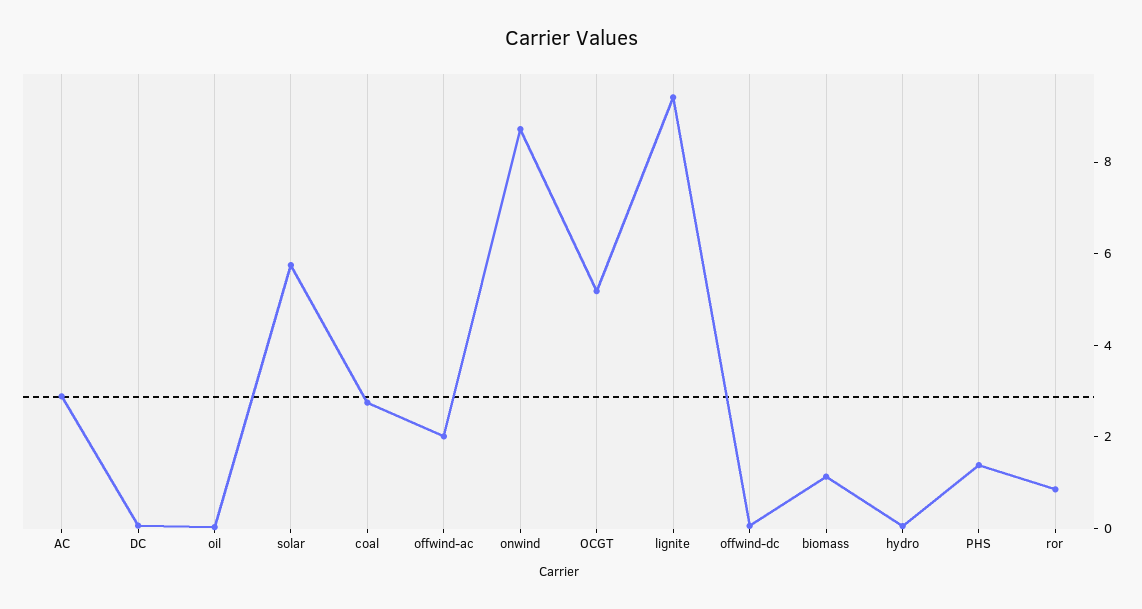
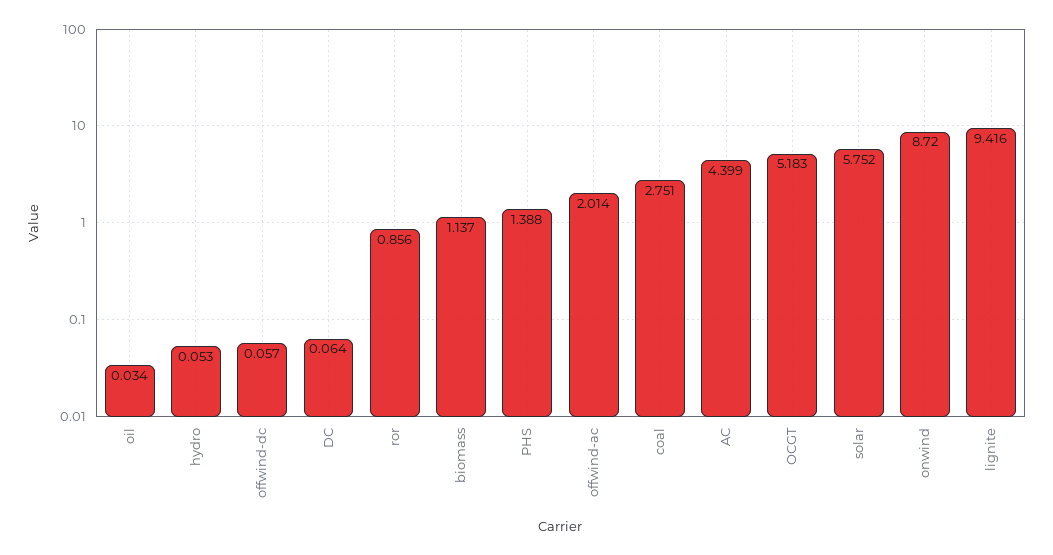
AC: 3 -> 4.399

